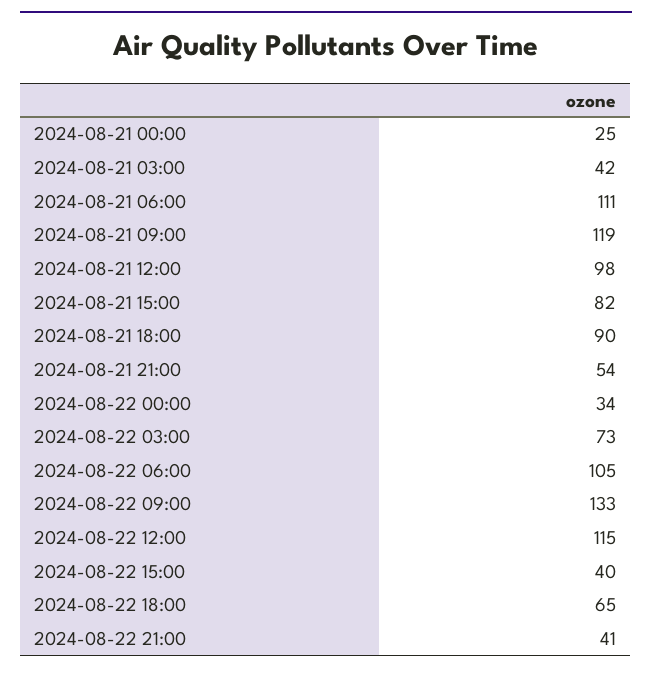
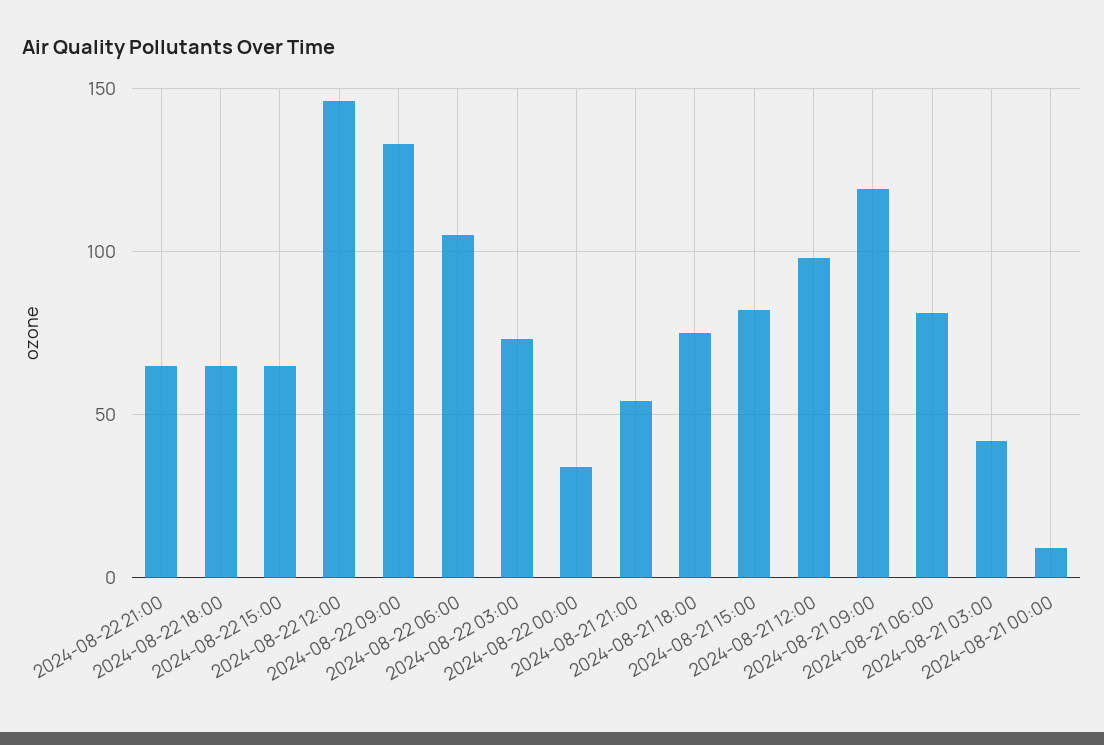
2024-08-21 00:00: 25 -> 10
2024-08-21 06:00: 111 -> 80
2024-08-21 18:00: 90 -> 75
2024-08-22 12:00: 115 -> 145
2024-08-22 15:00: 40 -> 65
2024-08-22 21:00: 41 -> 65

